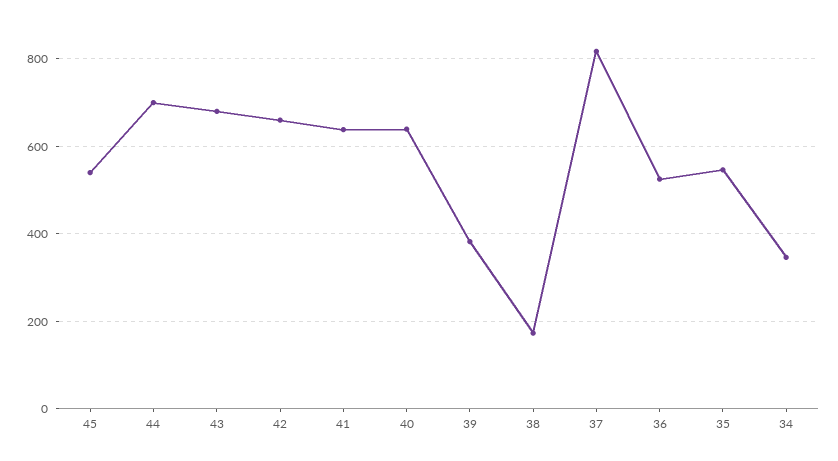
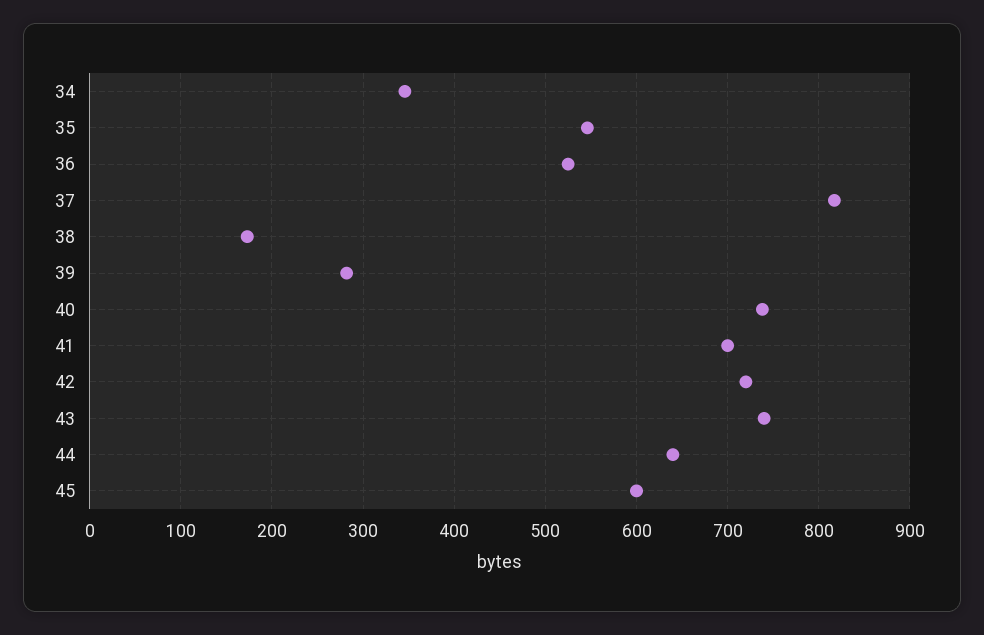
45: 540 -> 600
44: 700 -> 640
43: 680 -> 740
42: 660 -> 720
41: 640 -> 700
40: 640 -> 740
39: 380 -> 280

